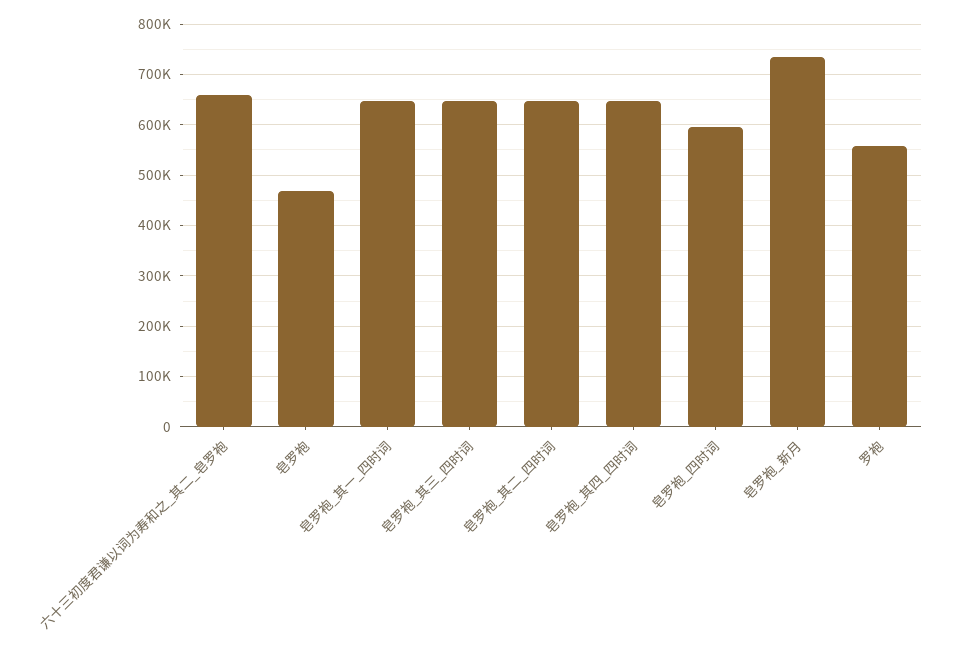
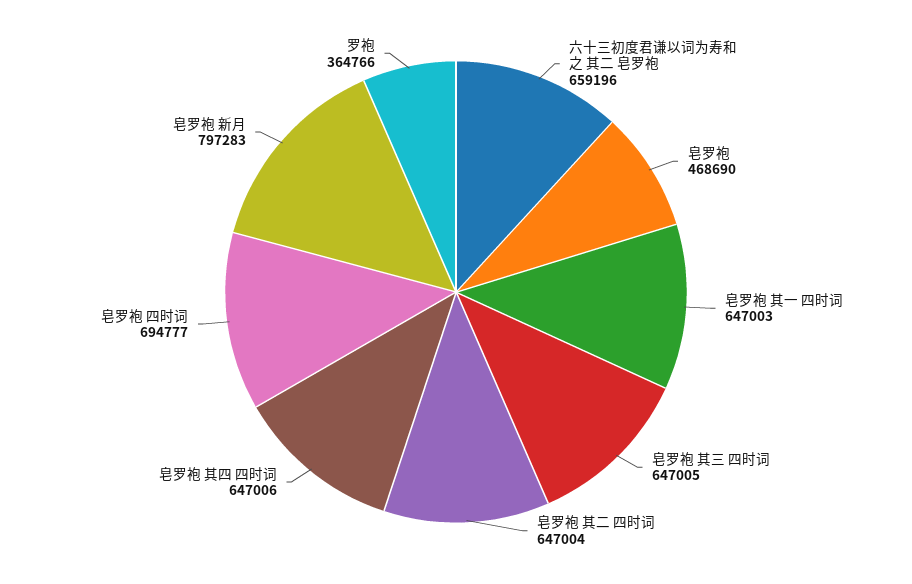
皂罗袍_四时词: 600000 -> 694777
皂罗袍_新月: 740000 -> 797283
罗袍: 560000 -> 364766

